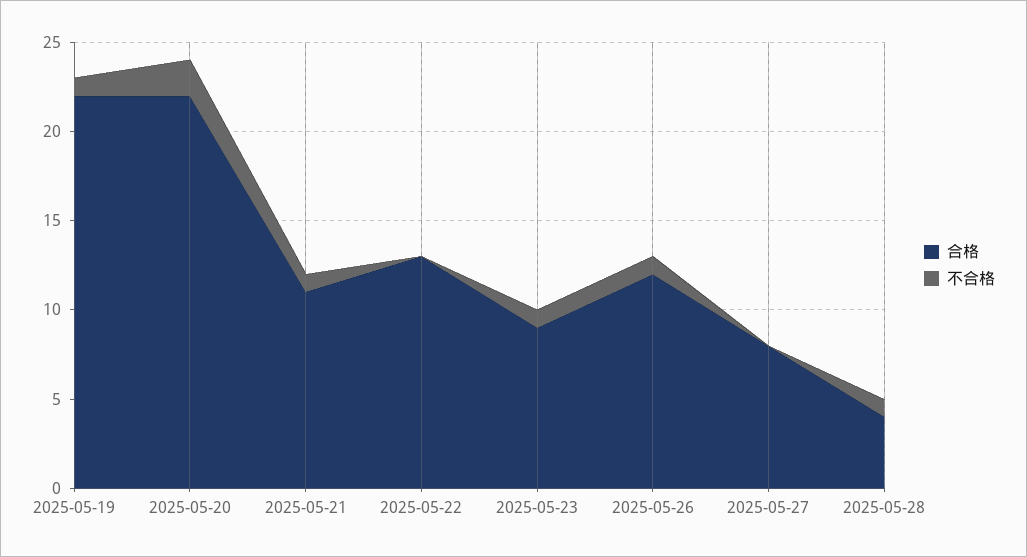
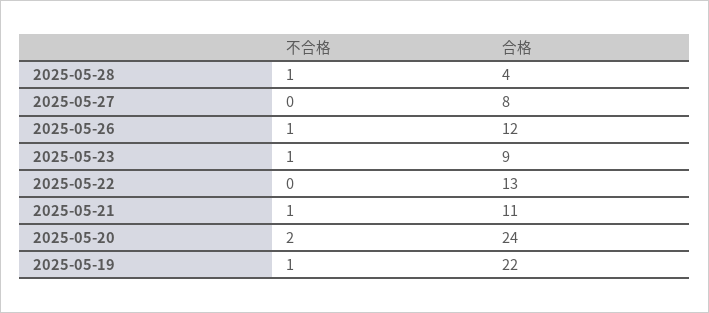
合格, 2025-05-20: 22 -> 24

